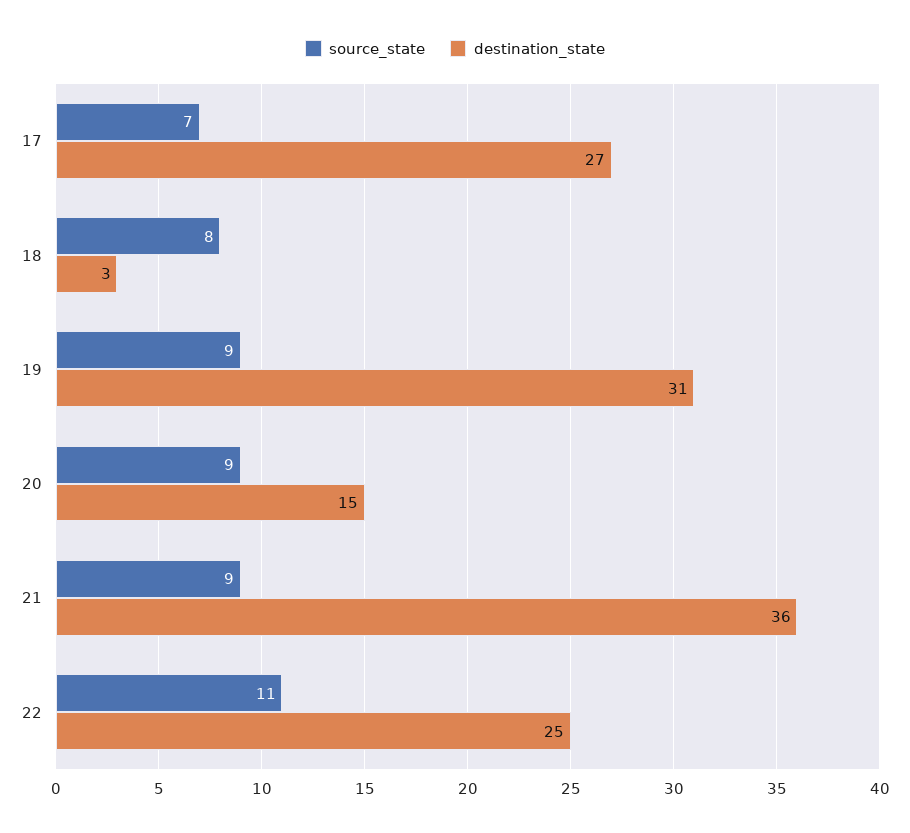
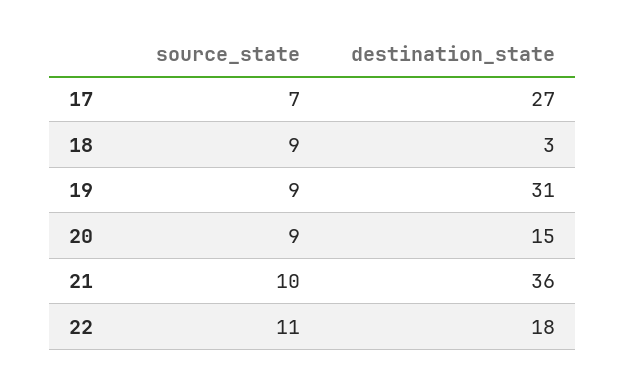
source_state, 18: 8 -> 9
source_state, 21: 9 -> 10
destination_state, 22: 25 -> 18

